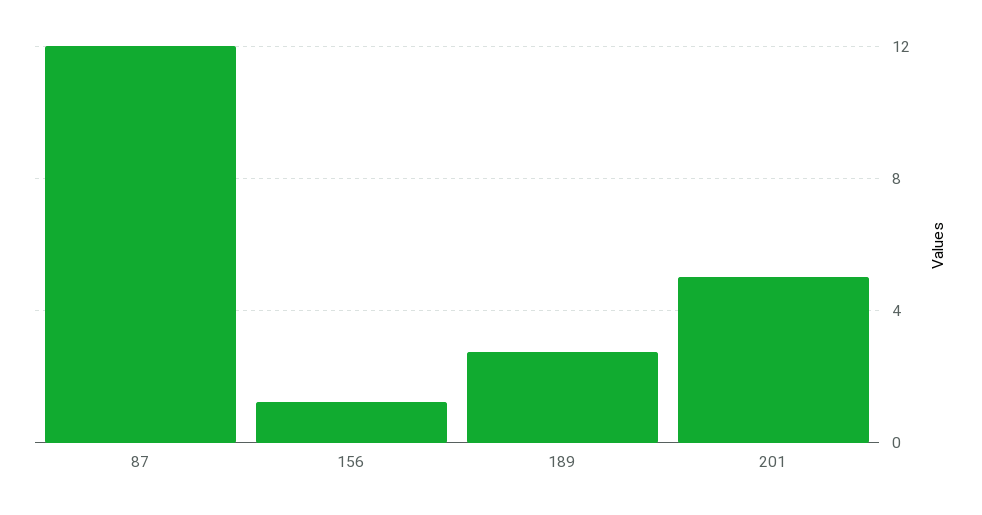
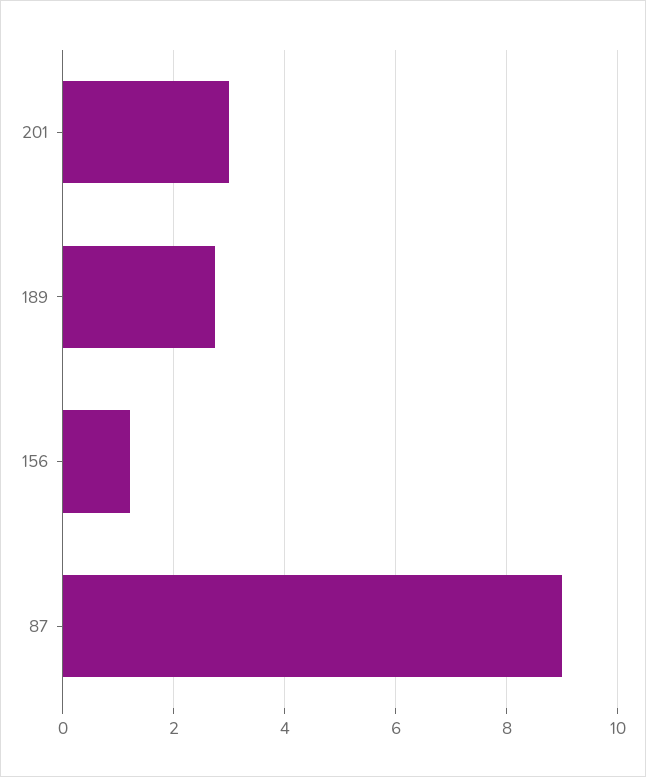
87: 12 -> 9
201: 5 -> 3

